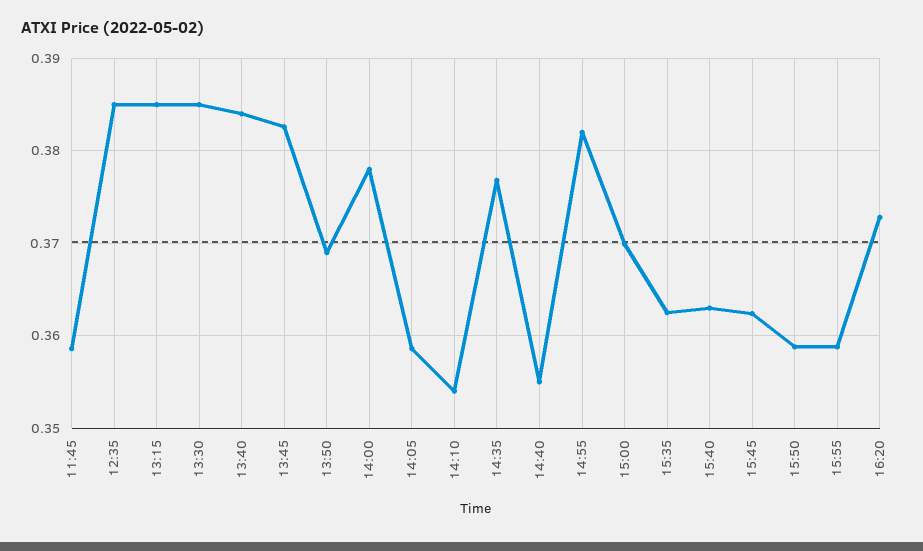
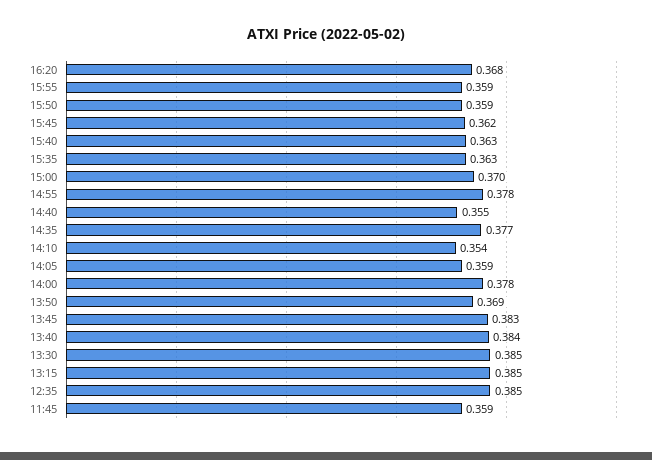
14:55: 0.382 -> 0.378
16:20: 0.373 -> 0.368

